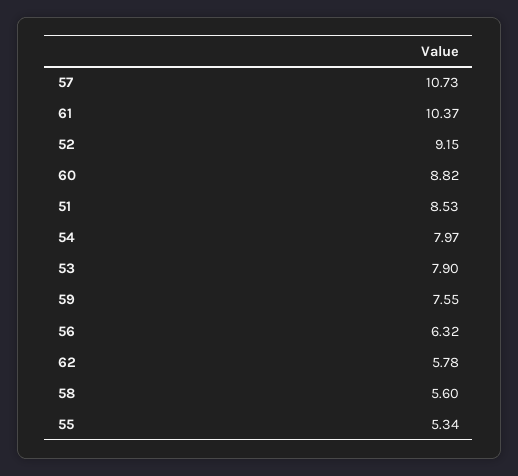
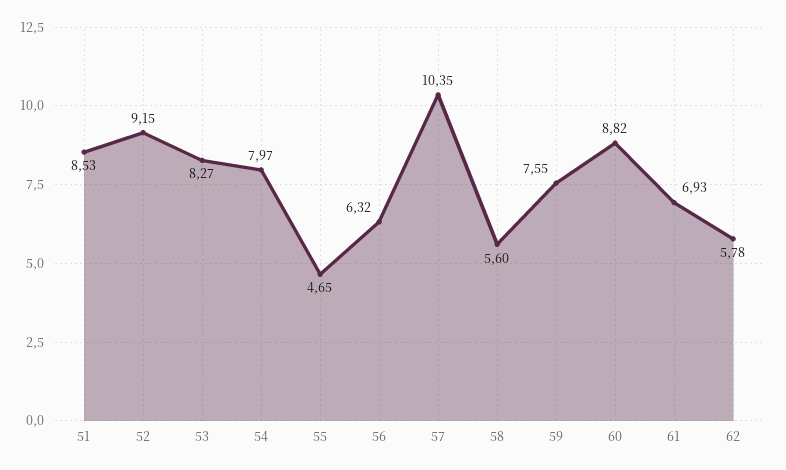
57: 10.73 -> 10.35
61: 10.37 -> 6.93
53: 7.9 -> 8.27
55: 5.34 -> 4.65

